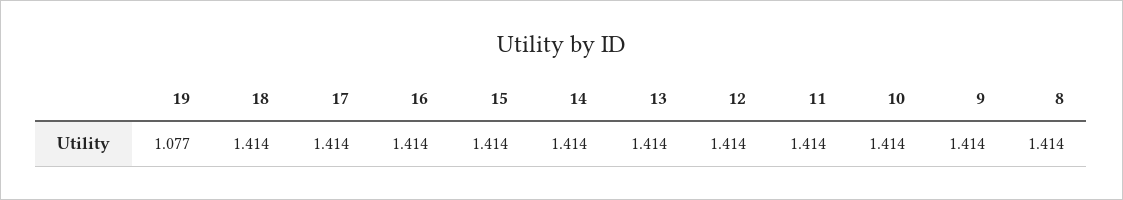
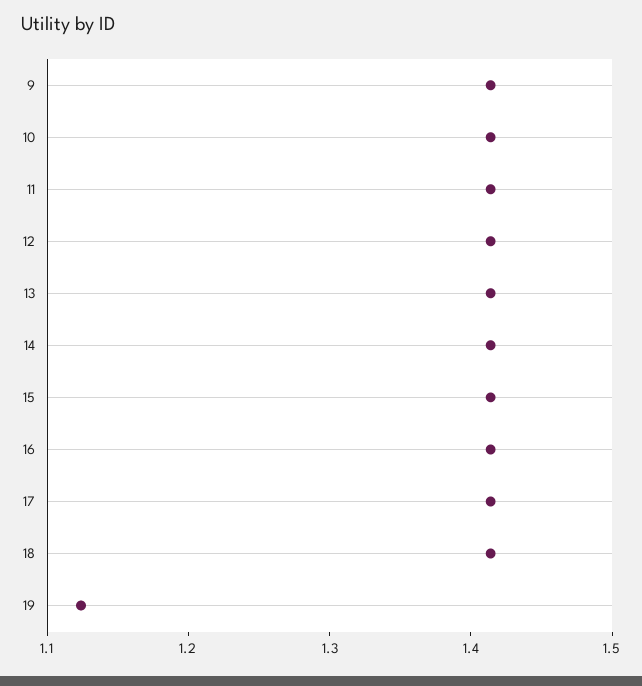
19: 1.077 -> 1.12
8: 1.414 -> none

